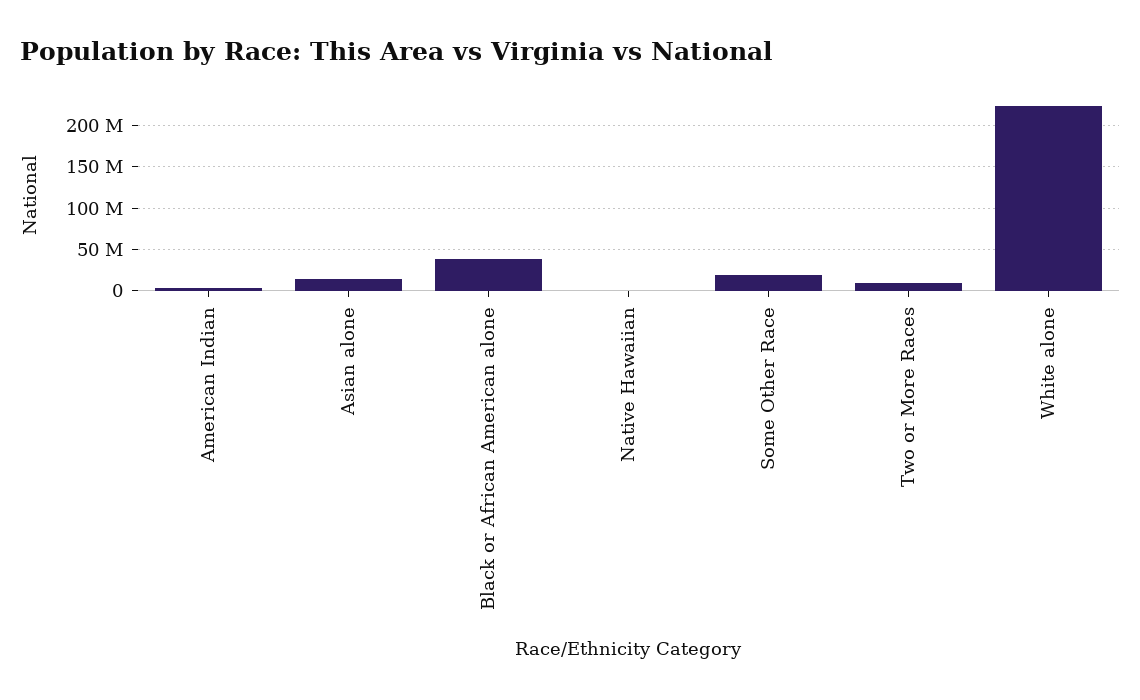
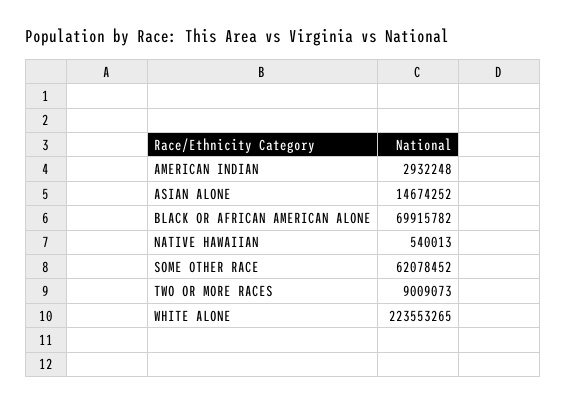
Black or African American alone: 40000000 -> 69915782
Some Other Race: 20000000 -> 62078452

